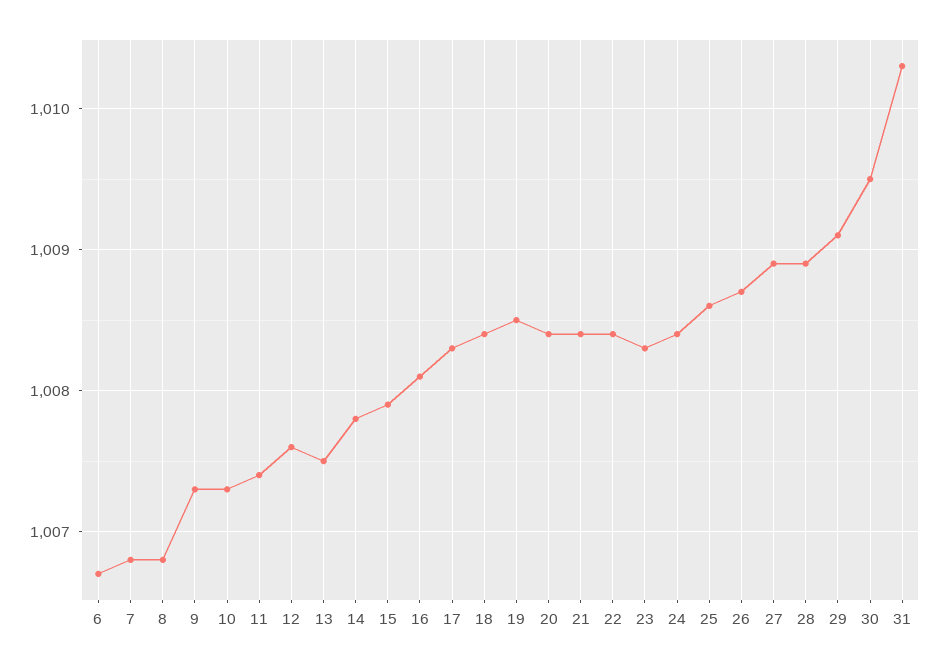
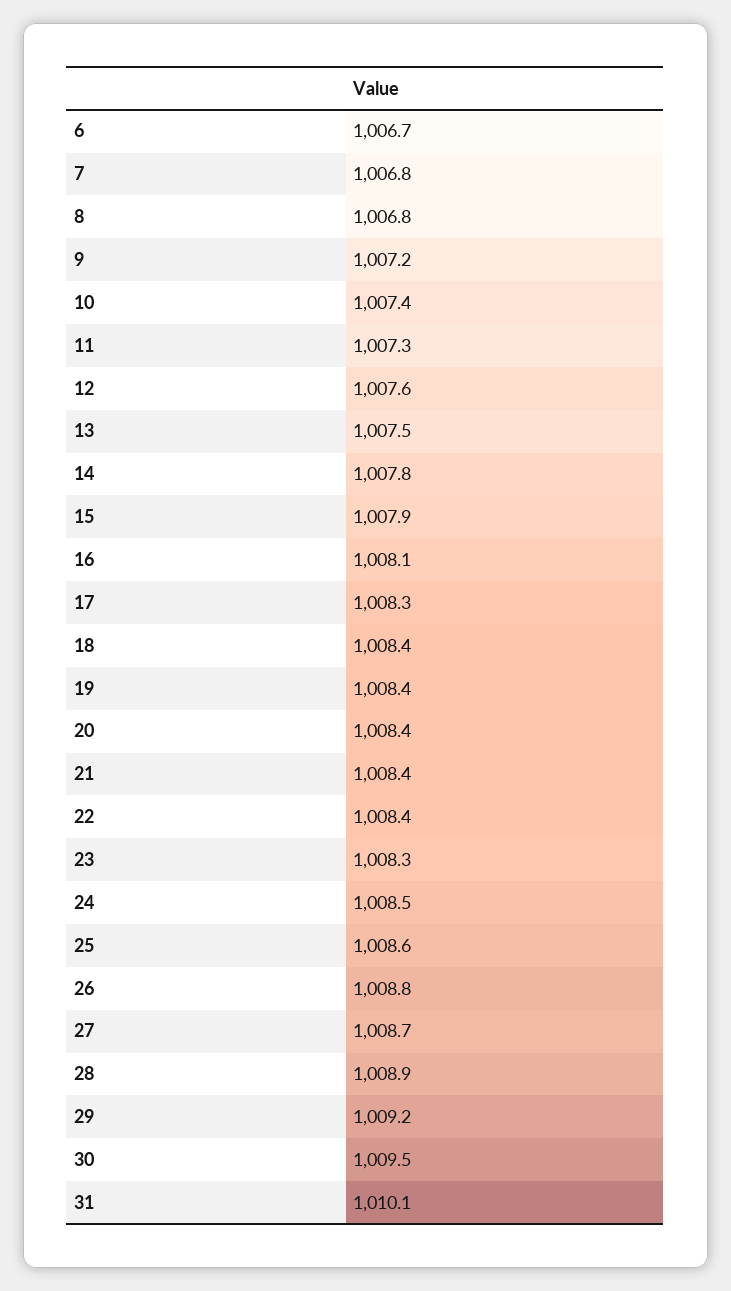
9: 1007.3 -> 1007.2
10: 1007.3 -> 1007.4
11: 1007.4 -> 1007.3
19: 1008.5 -> 1008.4
24: 1008.4 -> 1008.5
26: 1008.7 -> 1008.8
27: 1008.9 -> 1008.7
29: 1009.1 -> 1009.2
31: 1010.3 -> 1010.1

